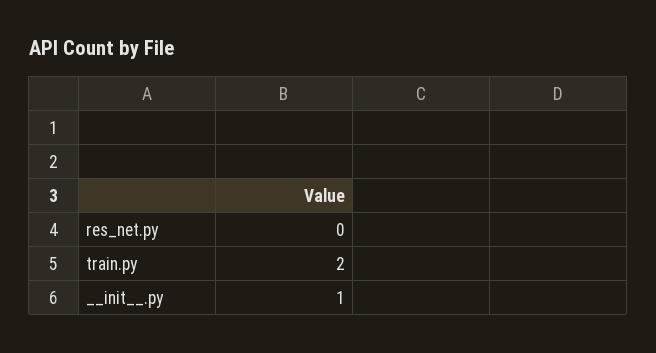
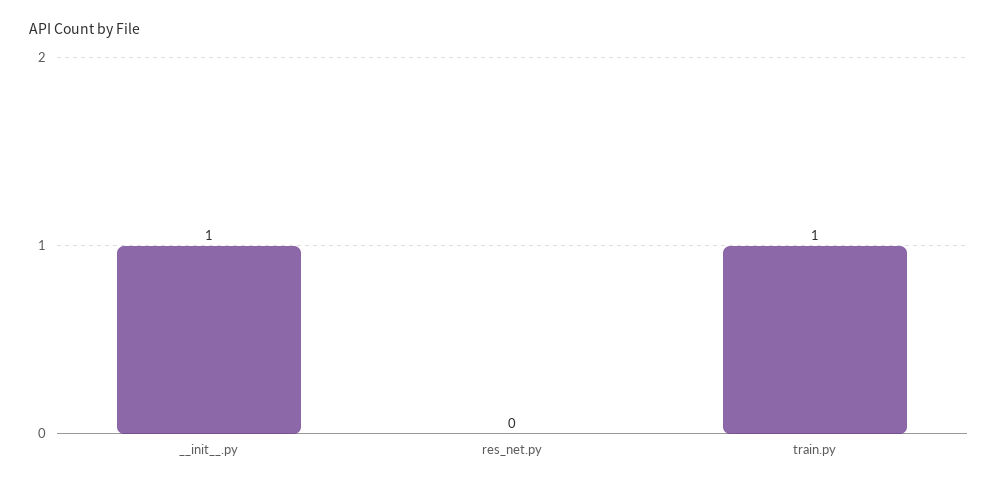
train.py: 2 -> 1

